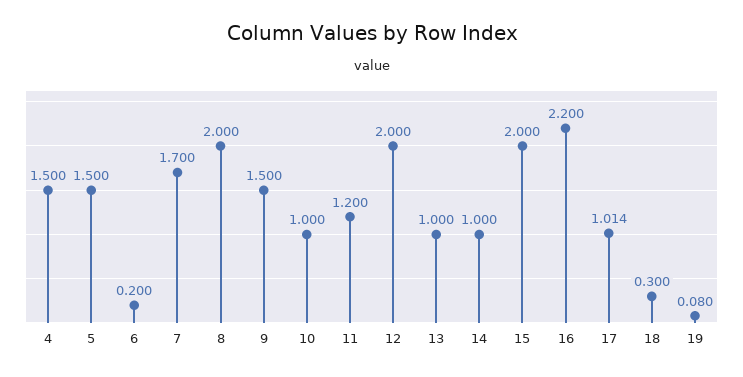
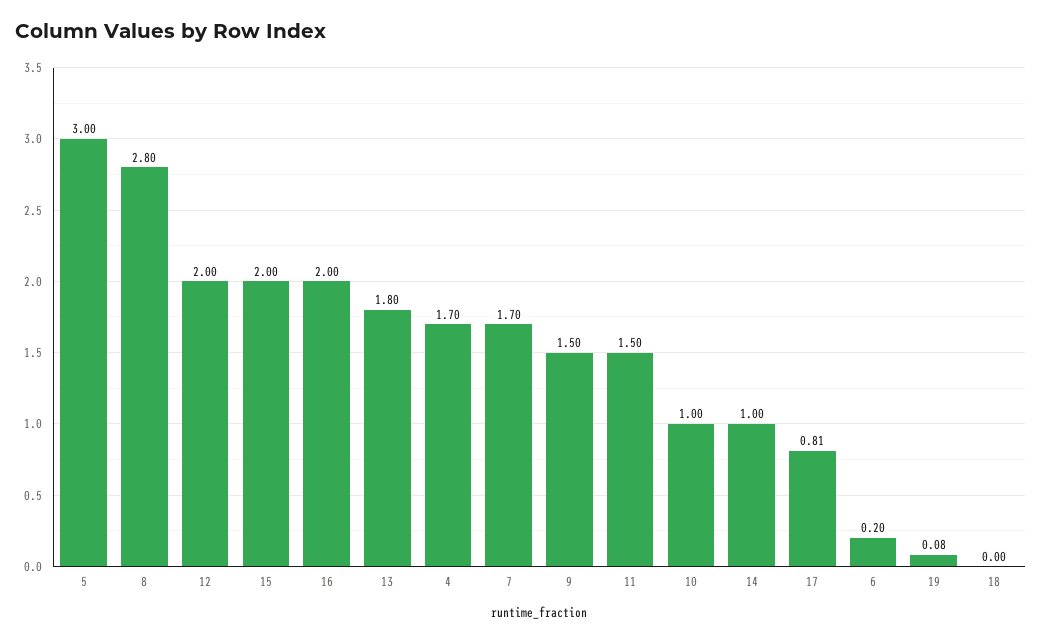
4: 1.5 -> 1.7
5: 1.5 -> 3
8: 2 -> 2.8
11: 1.2 -> 1.5
13: 1 -> 1.8
16: 2.2 -> 2
17: 1.014 -> 0.81
18: 0.3 -> 0

